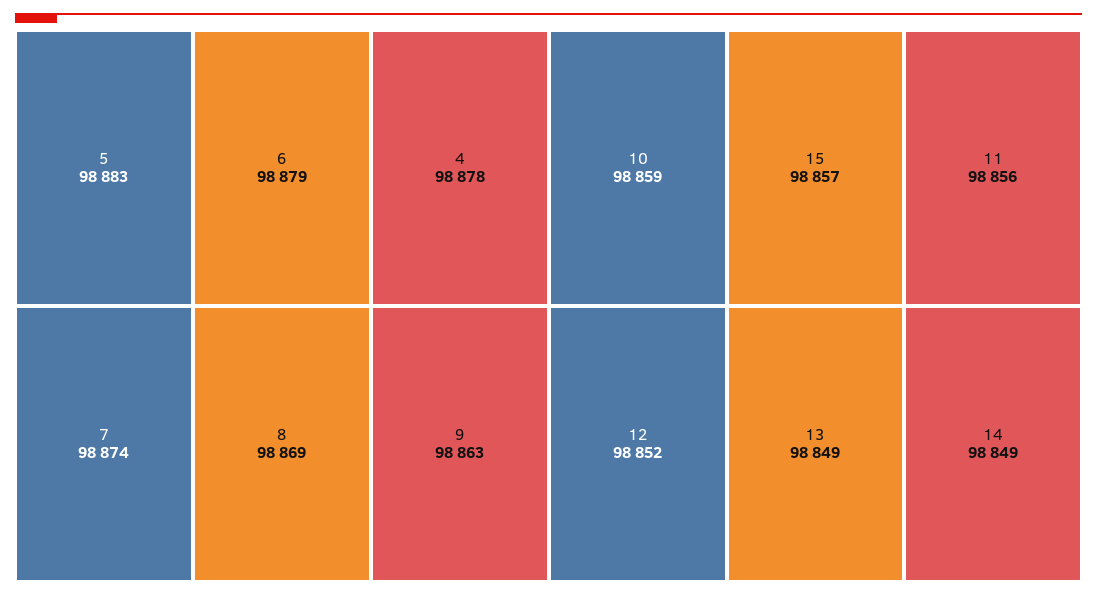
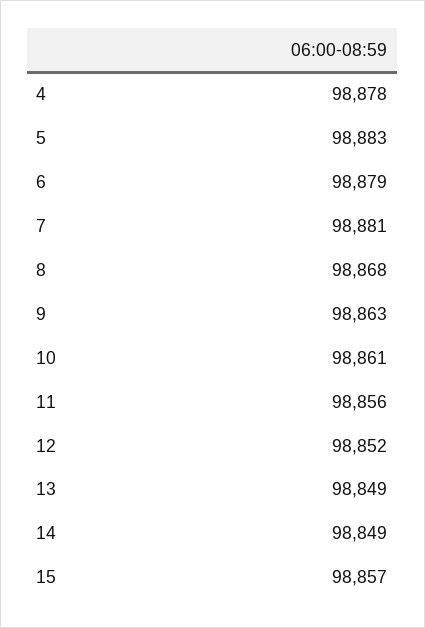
7: 98874 -> 98881
8: 98869 -> 98868
10: 98859 -> 98861

